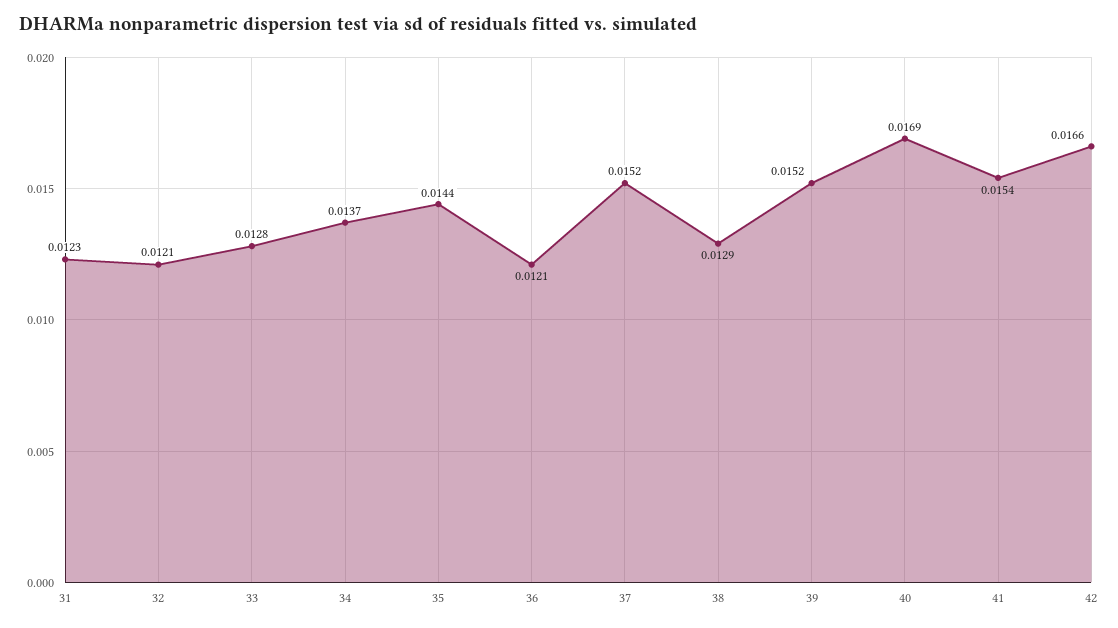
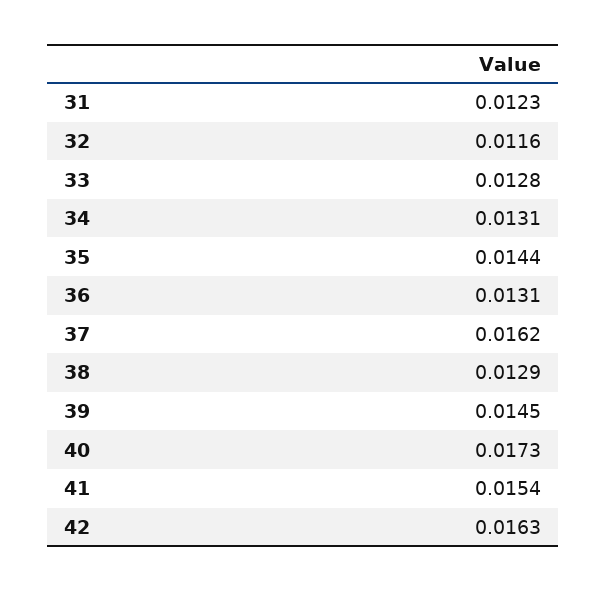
32: 0.0121 -> 0.0116
34: 0.0137 -> 0.0131
36: 0.0121 -> 0.0131
37: 0.0152 -> 0.0162
39: 0.0152 -> 0.0145
40: 0.0169 -> 0.0173
42: 0.0166 -> 0.0163

